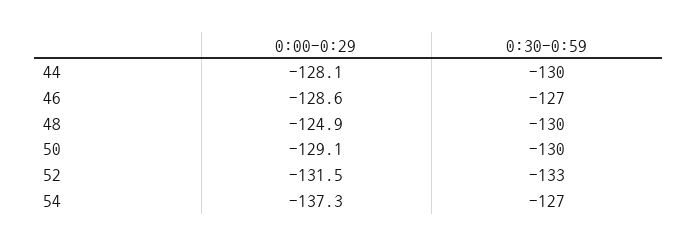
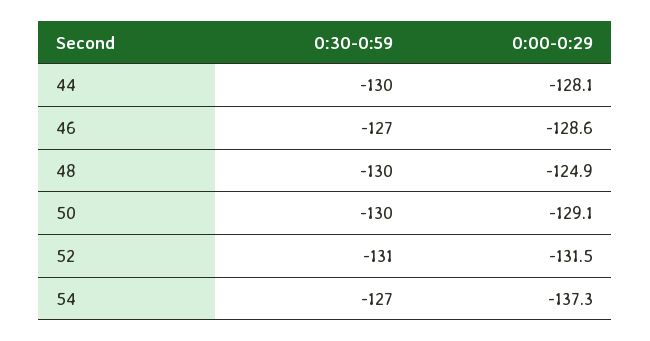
0:30-0:59, 52: -133 -> -131

